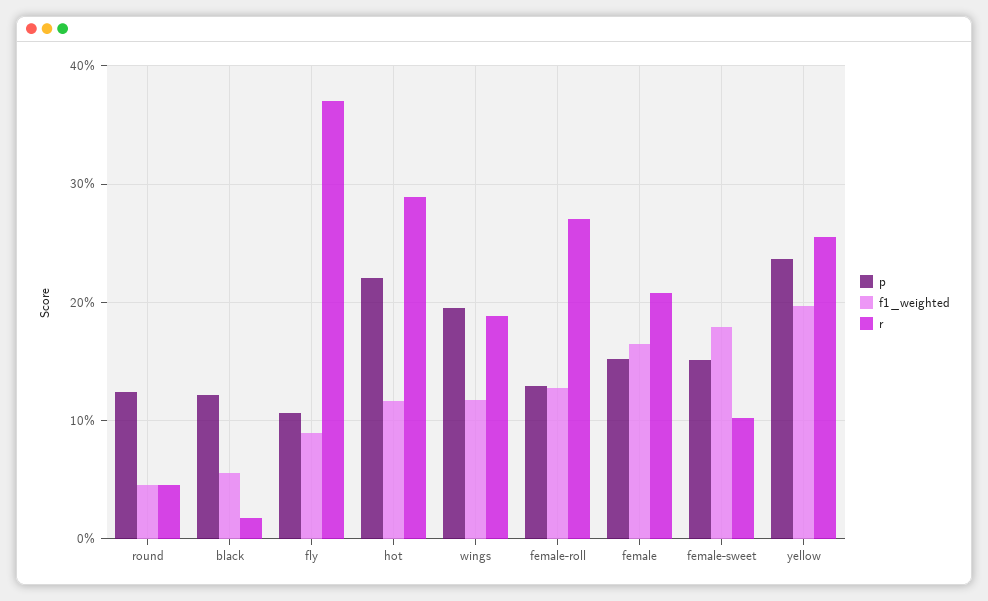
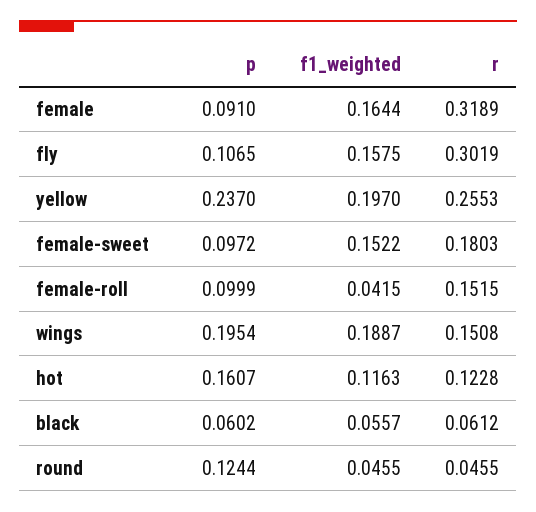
p, black: 0.12 -> 0.0602
r, black: 0.02 -> 0.0612
f1_weighted, fly: 0.09 -> 0.1575
r, fly: 0.37 -> 0.3019
p, hot: 0.22 -> 0.1607
r, hot: 0.29 -> 0.1228
f1_weighted, wings: 0.12 -> 0.1887
r, wings: 0.19 -> 0.1508
p, female-roll: 0.13 -> 0.0999
f1_weighted, female-roll: 0.13 -> 0.0415
r, female-roll: 0.27 -> 0.1515
p, female: 0.15 -> 0.091
r, female: 0.21 -> 0.3189
p, female-sweet: 0.15 -> 0.0972
f1_weighted, female-sweet: 0.18 -> 0.1522
r, female-sweet: 0.1 -> 0.1803

